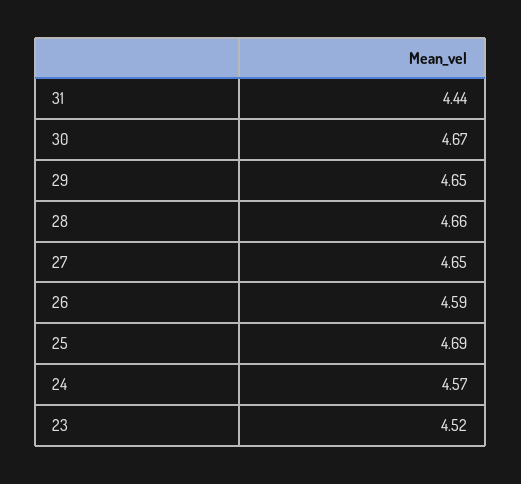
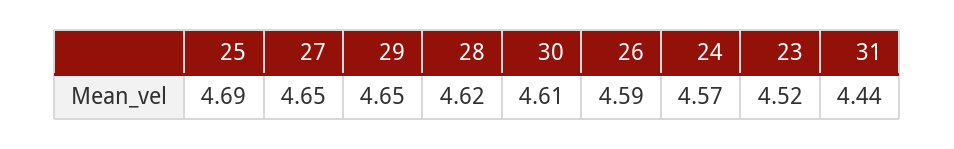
30: 4.67 -> 4.61
28: 4.66 -> 4.62

